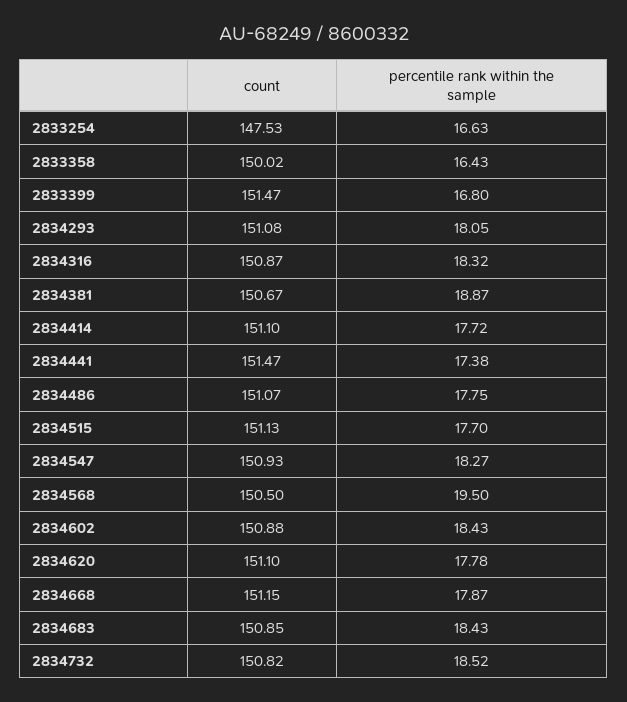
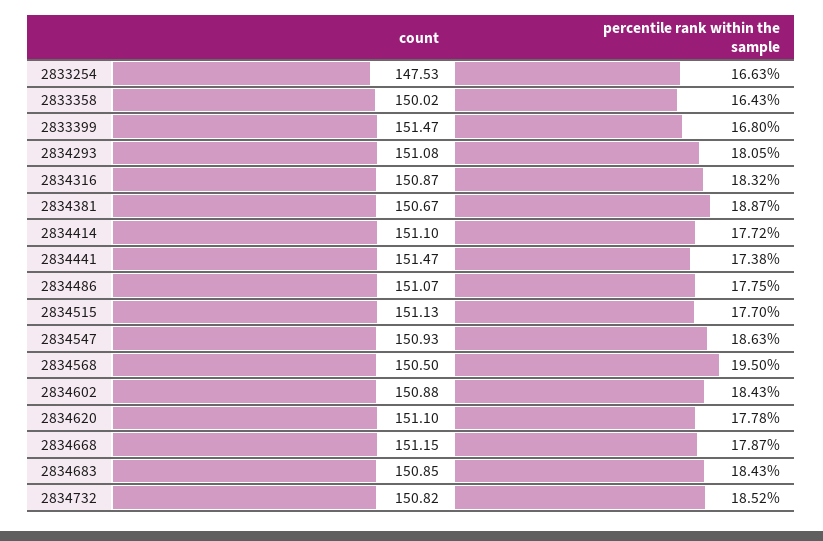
percentile rank within the sample, 2834547: 18.27 -> 18.63

